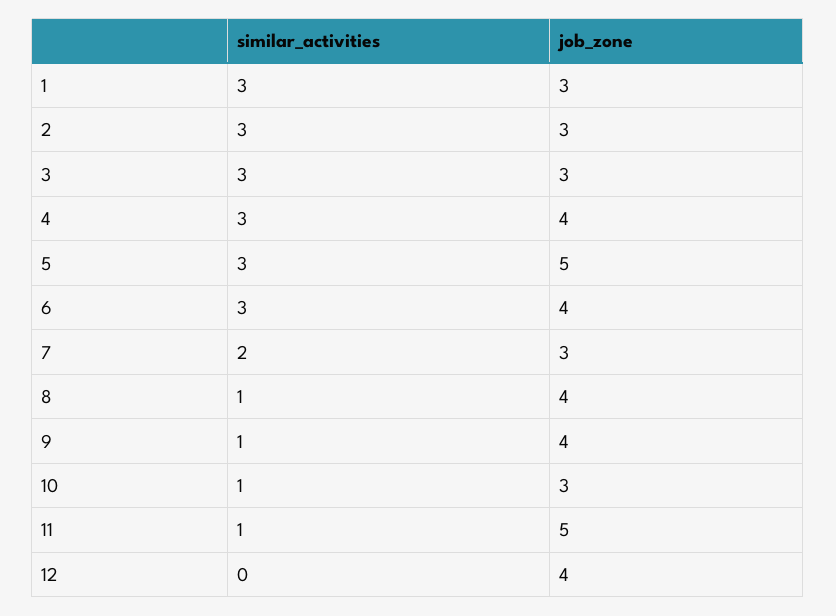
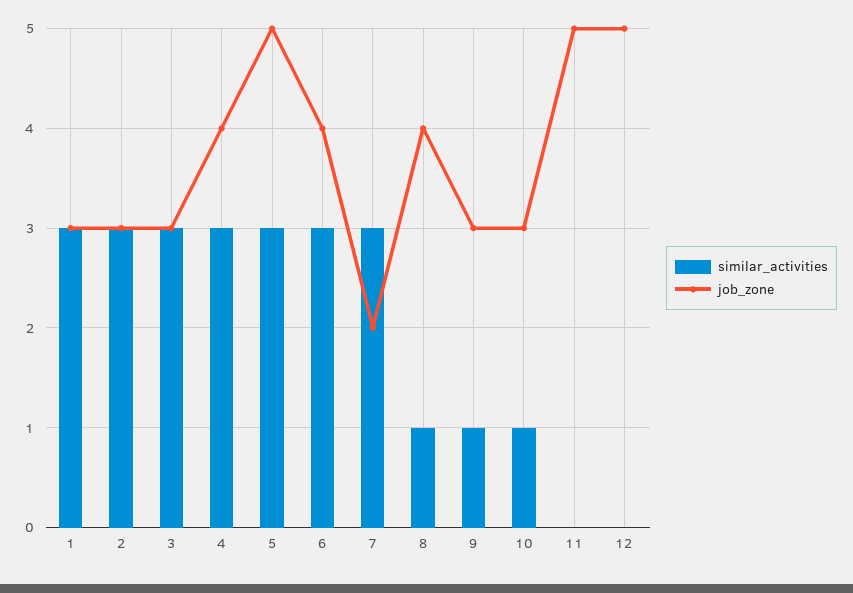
similar_activities, 7: 2 -> 3
job_zone, 7: 3 -> 2
job_zone, 9: 4 -> 3
similar_activities, 11: 1 -> 0
job_zone, 12: 4 -> 5

